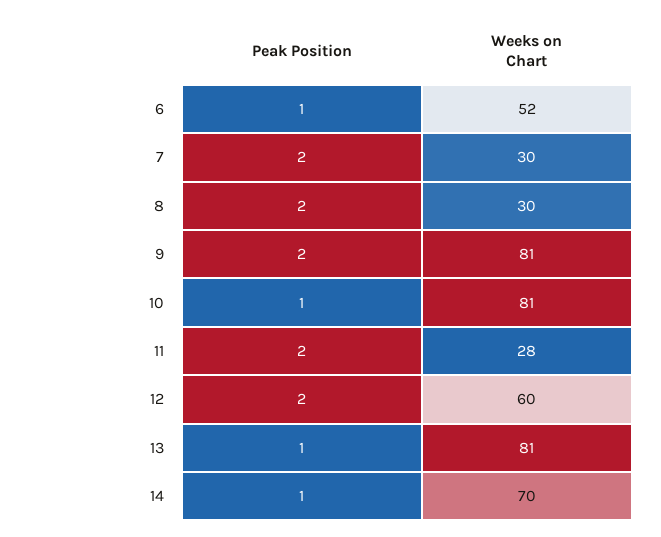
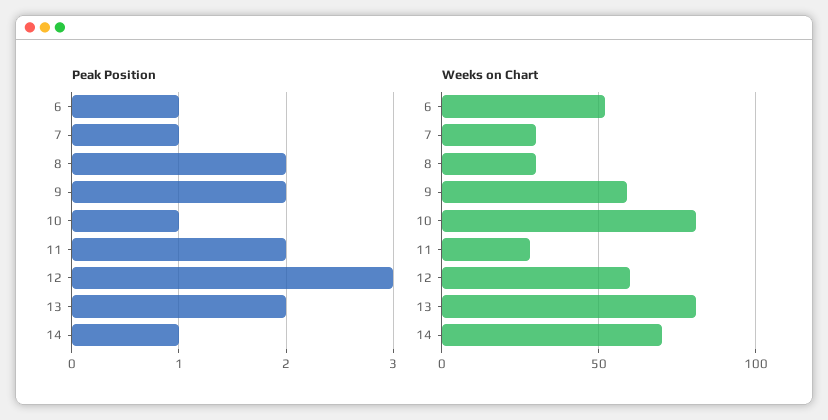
Peak Position, 7: 2 -> 1
Weeks on Chart, 9: 81 -> 60
Peak Position, 12: 2 -> 3
Peak Position, 13: 1 -> 2

